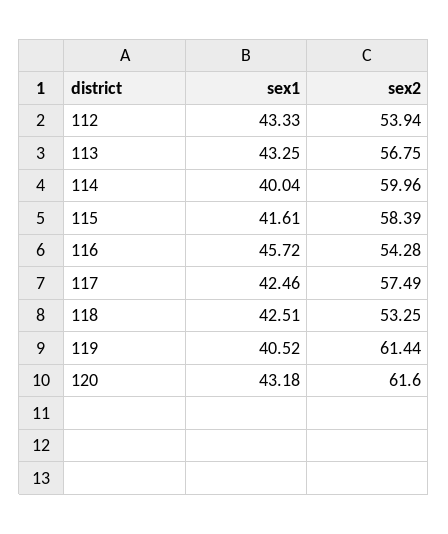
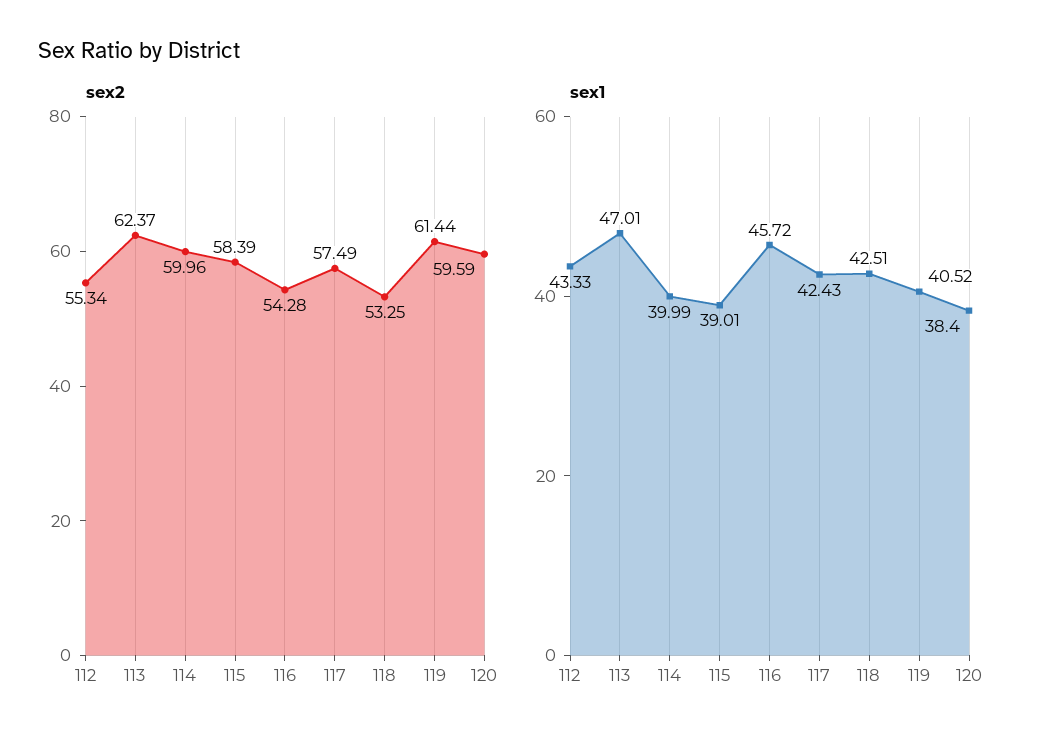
sex2, 112: 53.94 -> 55.34
sex1, 113: 43.25 -> 47.01
sex2, 113: 56.75 -> 62.37
sex1, 114: 40.04 -> 39.99
sex1, 115: 41.61 -> 39.01
sex1, 117: 42.46 -> 42.43
sex1, 120: 43.18 -> 38.4
sex2, 120: 61.6 -> 59.59

